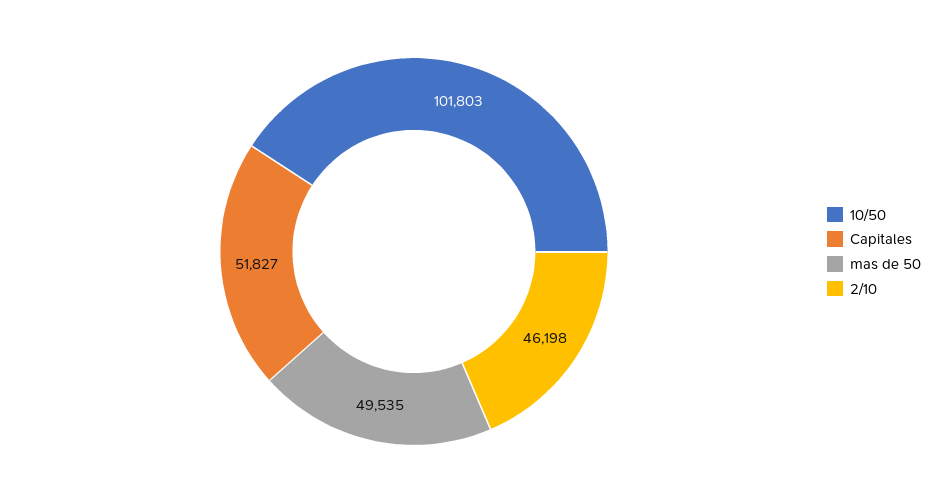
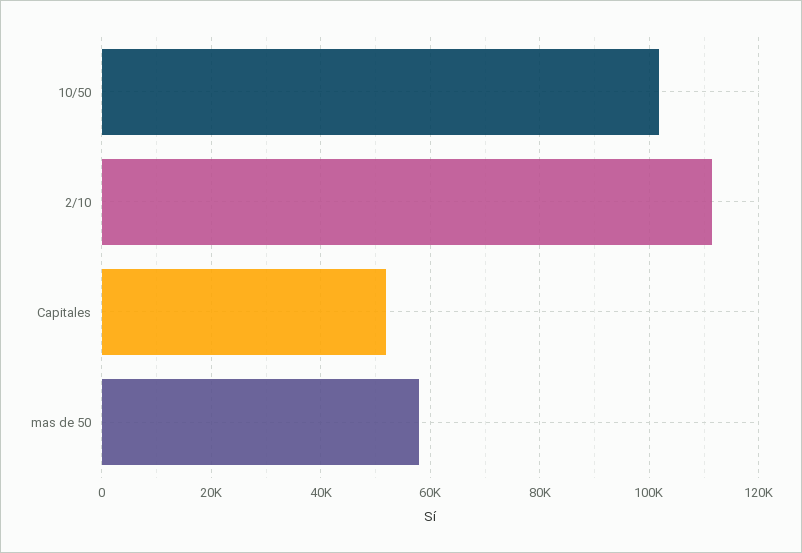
mas de 50: 49535 -> 58000
2/10: 46198 -> 112000

